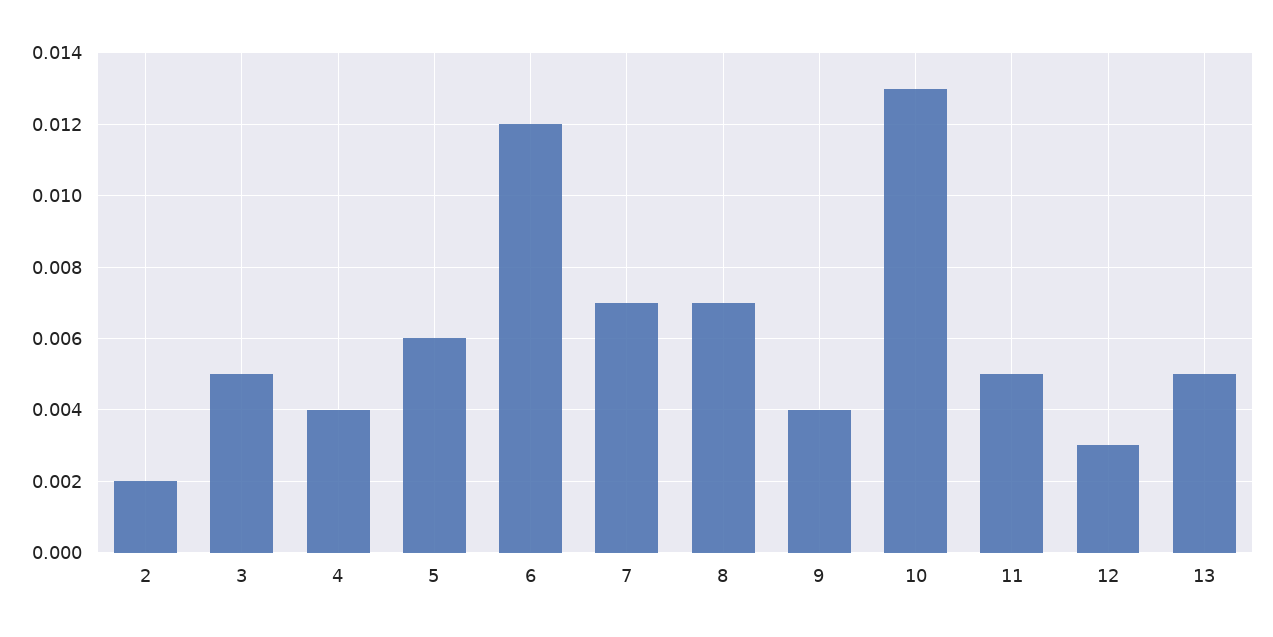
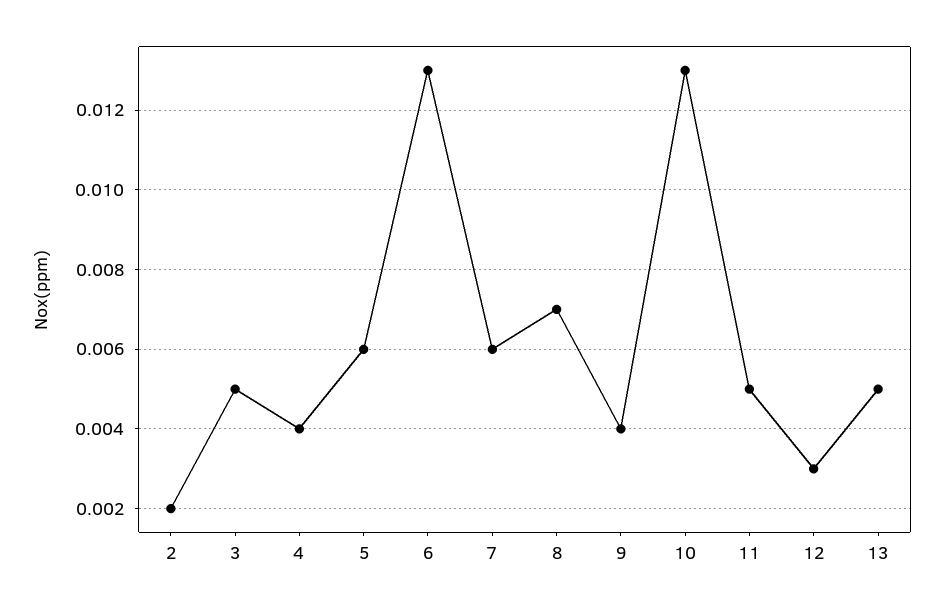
6: 0.012 -> 0.013
7: 0.007 -> 0.006

